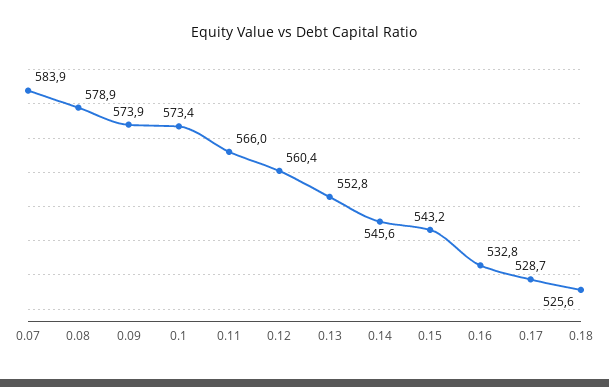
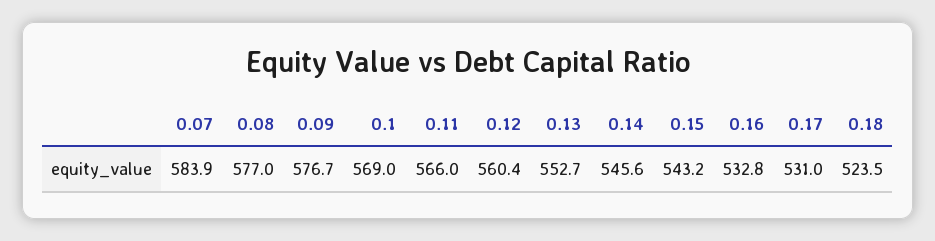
0.08: 578.9 -> 577
0.09: 573.9 -> 576.7
0.1: 573.4 -> 569
0.13: 552.8 -> 552.7
0.17: 528.7 -> 531
0.18: 525.6 -> 523.5

